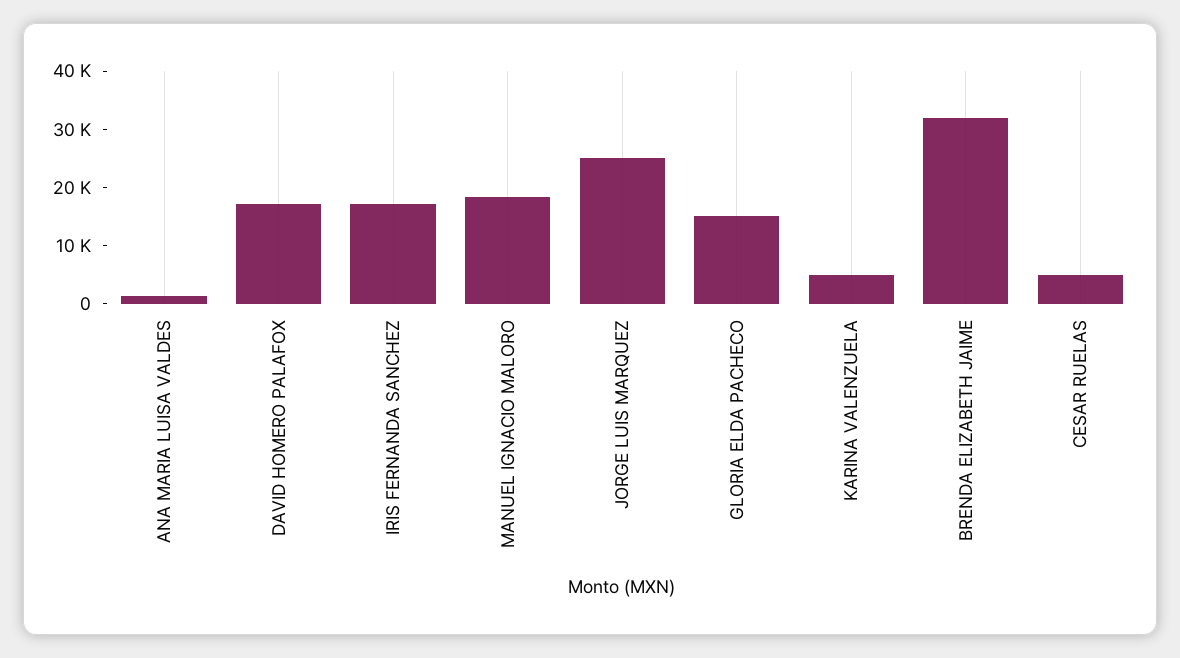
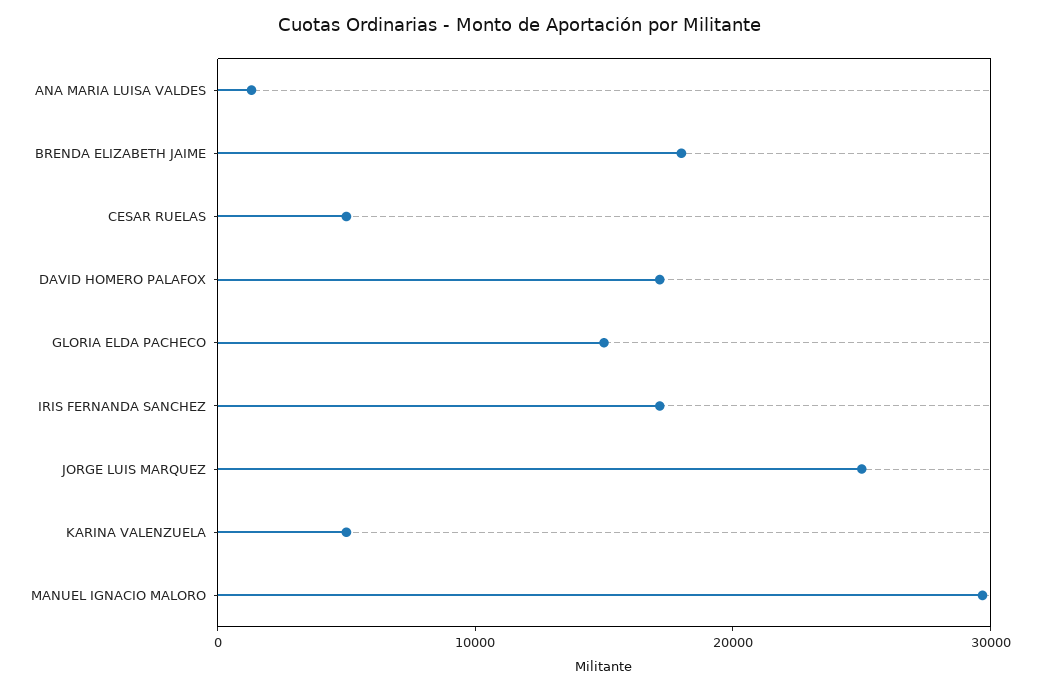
MANUEL IGNACIO MALORO: 18000 -> 30000
BRENDA ELIZABETH JAIME: 32000 -> 18000

